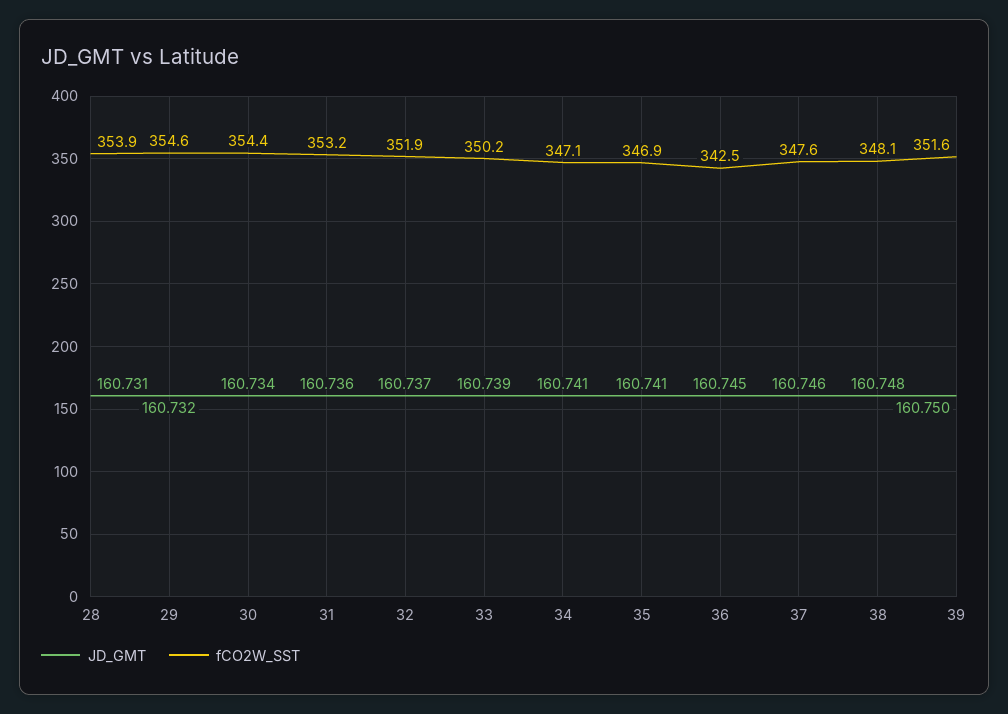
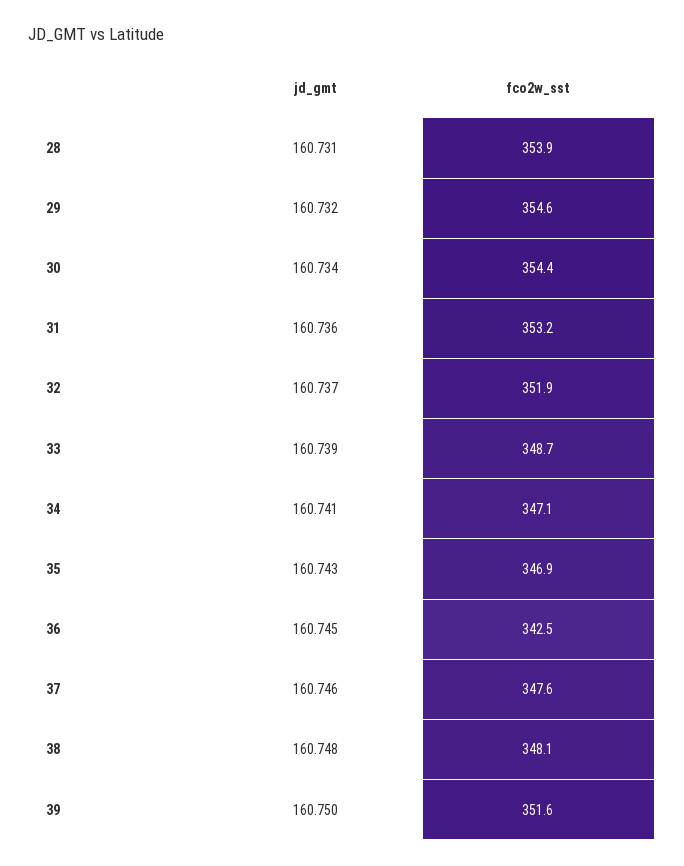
fCO2W_SST, 33: 350.2 -> 348.7
JD_GMT, 35: 160.741 -> 160.743

